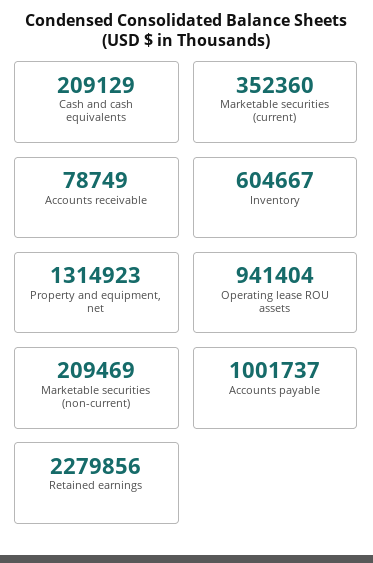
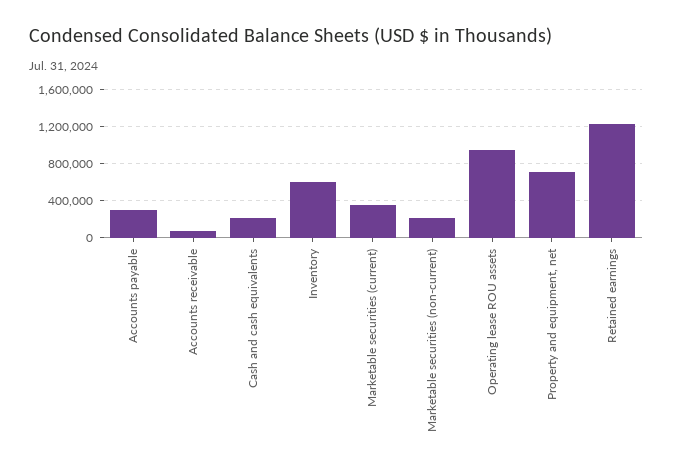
Property and equipment, net: 1314923 -> 700000
Accounts payable: 1001737 -> 300000
Retained earnings: 2279856 -> 1200000

